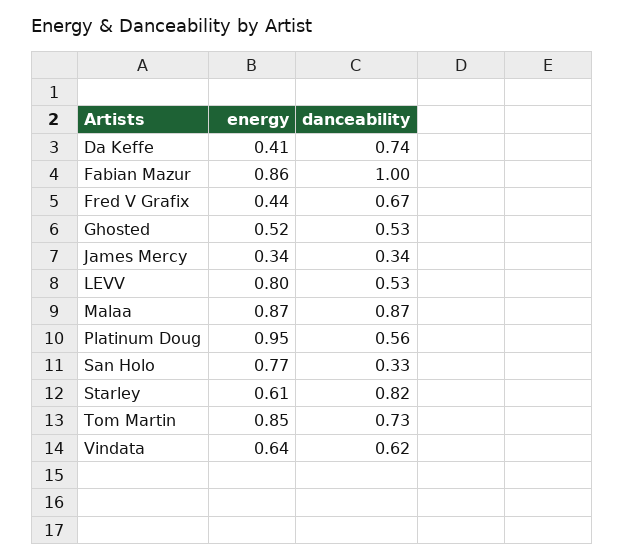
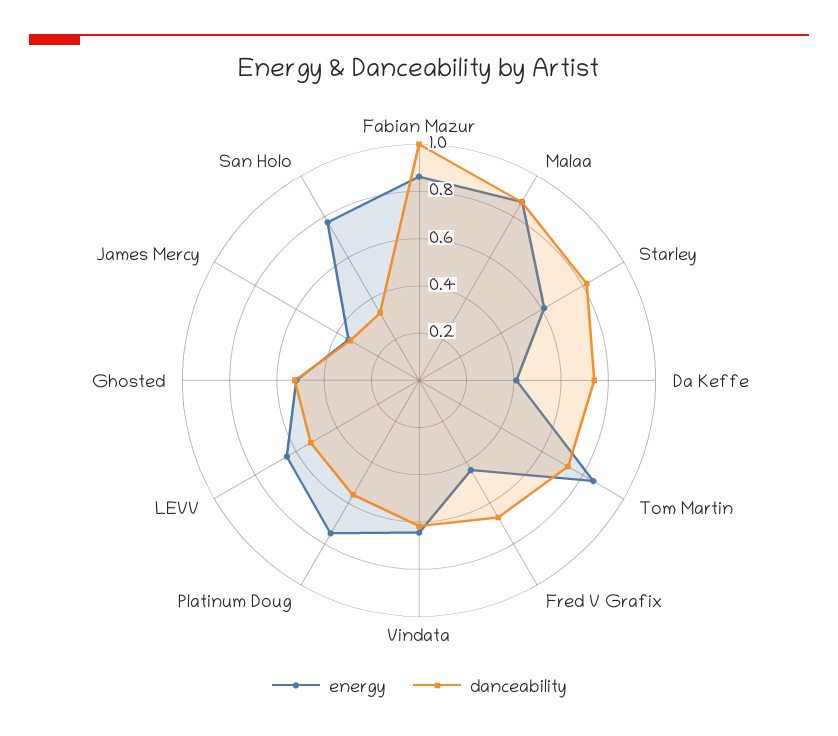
energy, LEVV: 0.8 -> 0.65
energy, Platinum Doug: 0.95 -> 0.75

